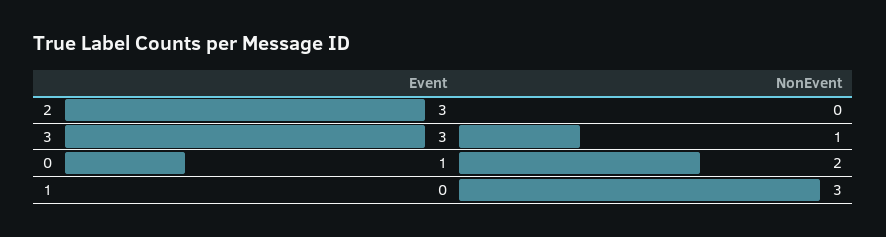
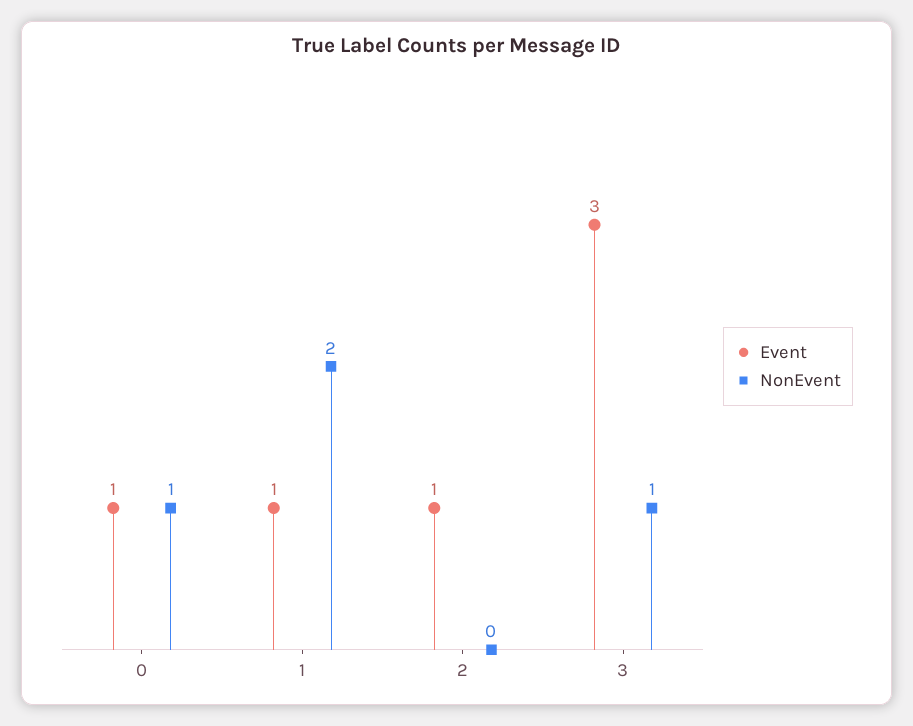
Event, 2: 3 -> 1
NonEvent, 0: 2 -> 1
Event, 1: 0 -> 1
NonEvent, 1: 3 -> 2

